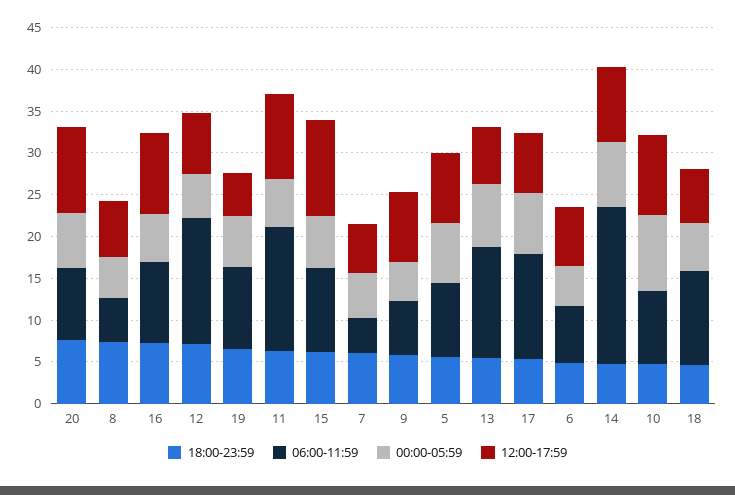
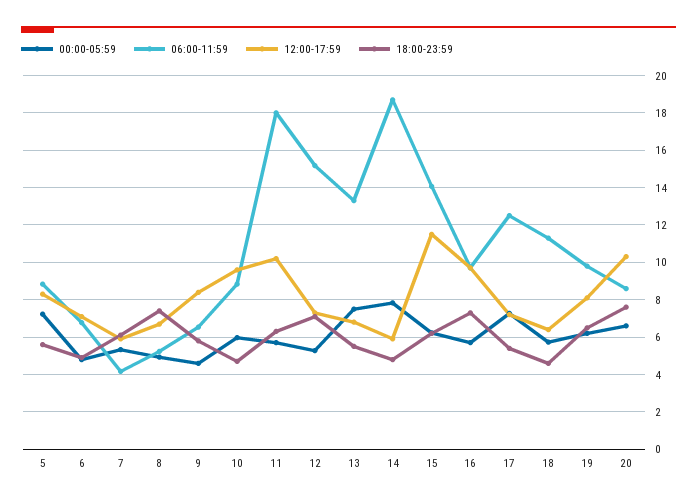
12:00-17:59, 19: 5 -> 8
06:00-11:59, 11: 15 -> 18
06:00-11:59, 15: 10 -> 14
12:00-17:59, 14: 9 -> 6
00:00-05:59, 10: 9 -> 6

